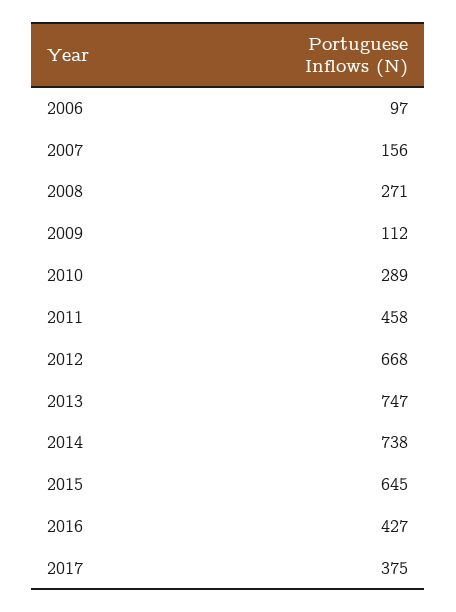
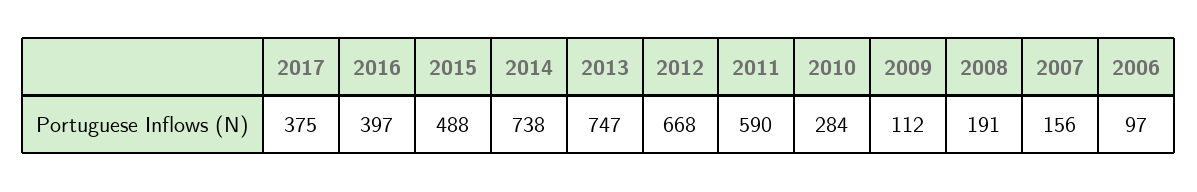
2008: 271 -> 191
2010: 289 -> 284
2011: 458 -> 590
2015: 645 -> 488
2016: 427 -> 397

